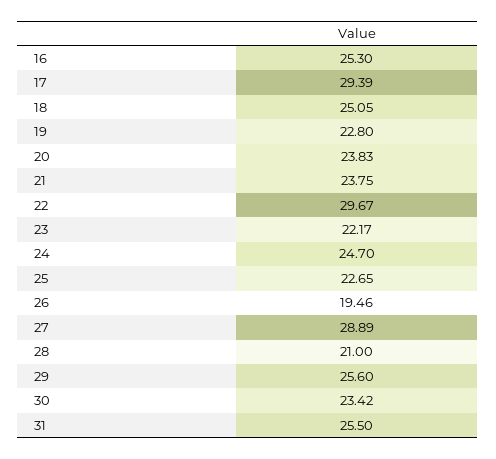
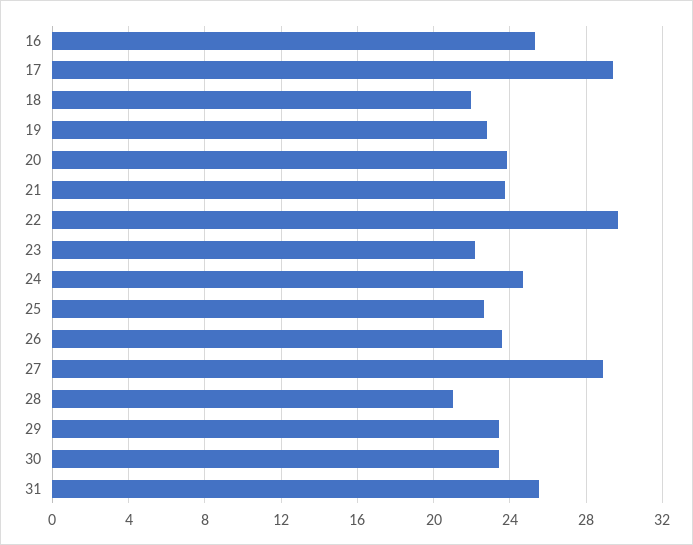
18: 25.05 -> 22
26: 19.46 -> 23.5
29: 25.6 -> 23.5

